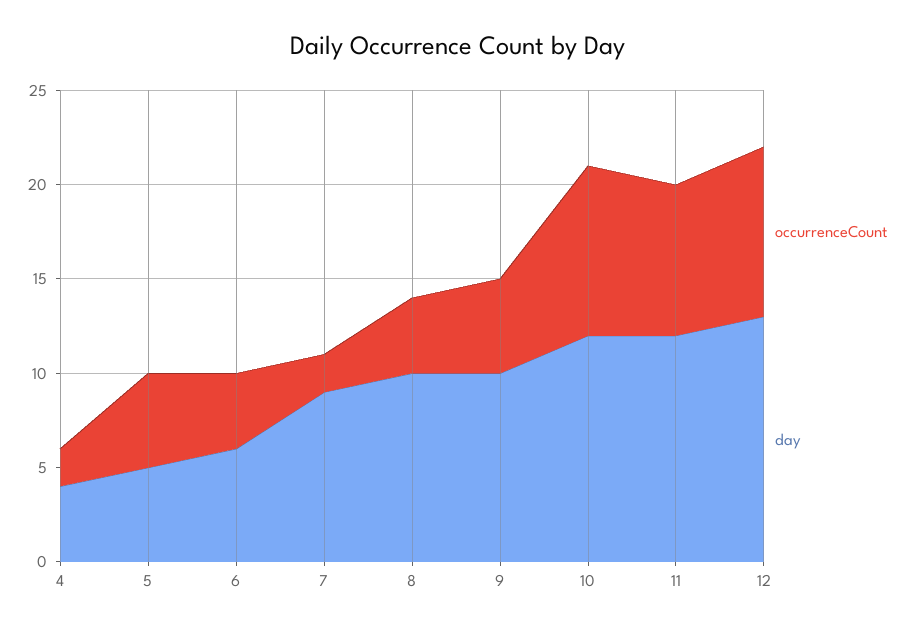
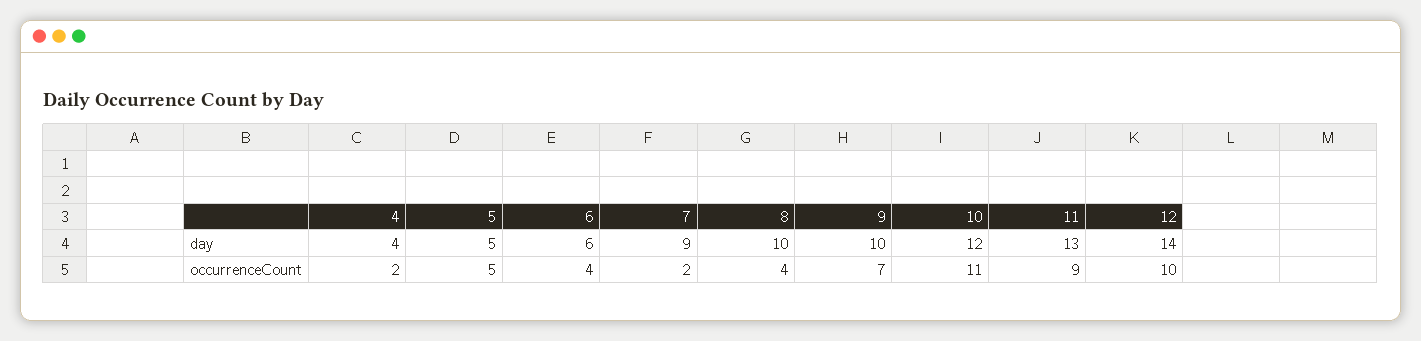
occurrenceCount, 9: 5 -> 7
occurrenceCount, 10: 9 -> 11
occurrenceCount, 11: 8 -> 9
day, 11: 12 -> 13
occurrenceCount, 12: 9 -> 10
day, 12: 13 -> 14

